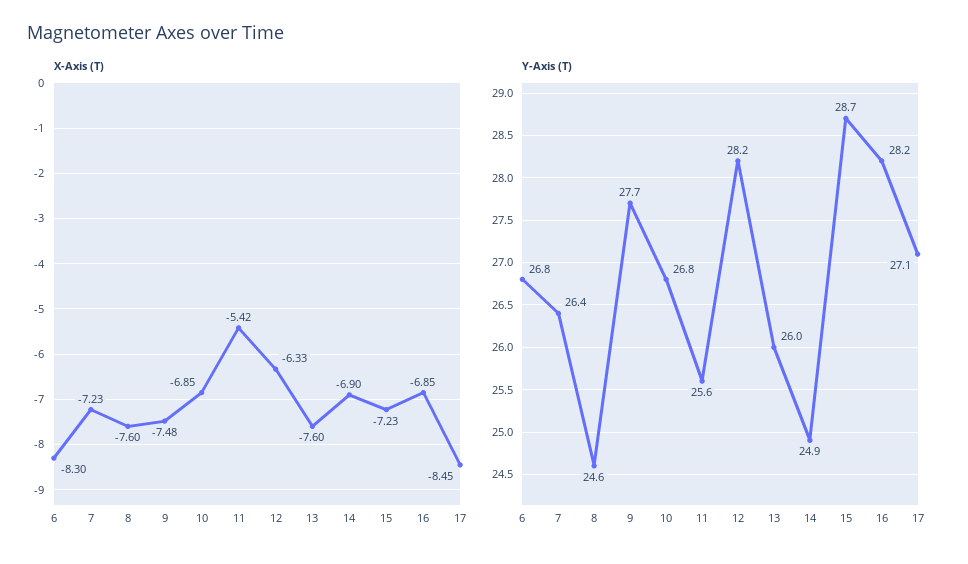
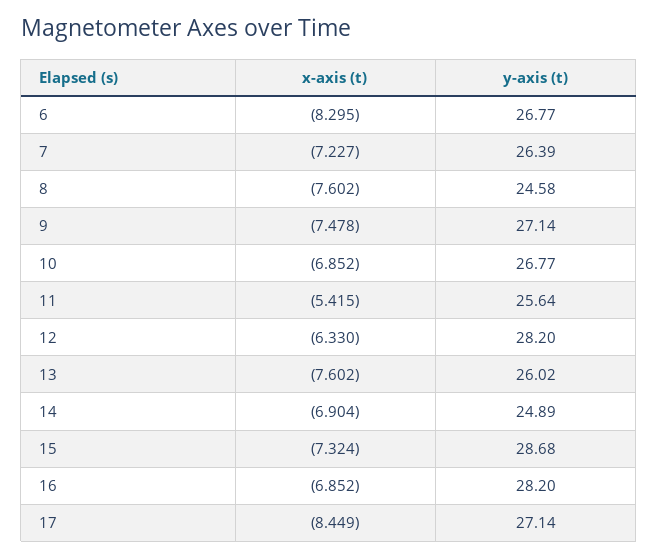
X-Axis (T), 15: -7.23 -> -7.324
Y-Axis (T), 9: 27.7 -> 27.14

